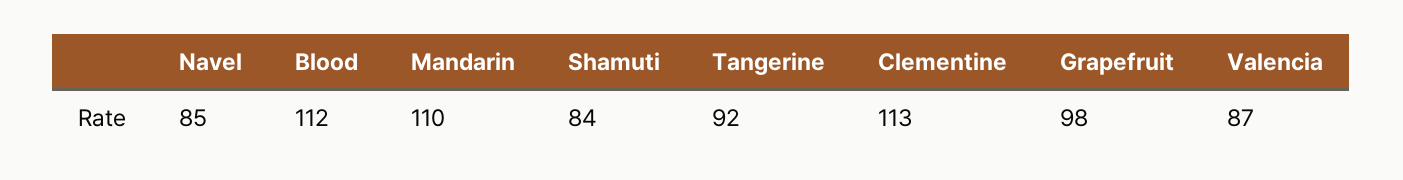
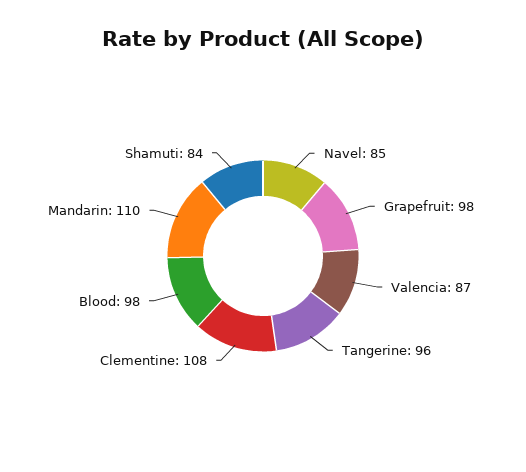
Blood: 112 -> 98
Tangerine: 92 -> 96
Clementine: 113 -> 108

